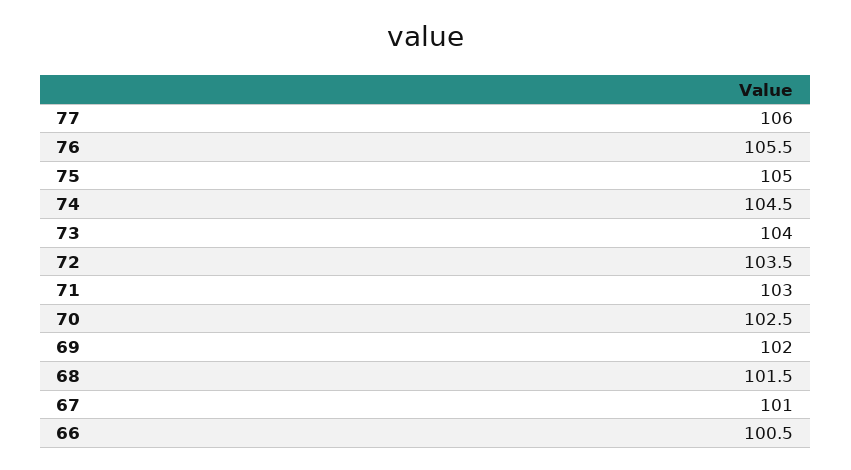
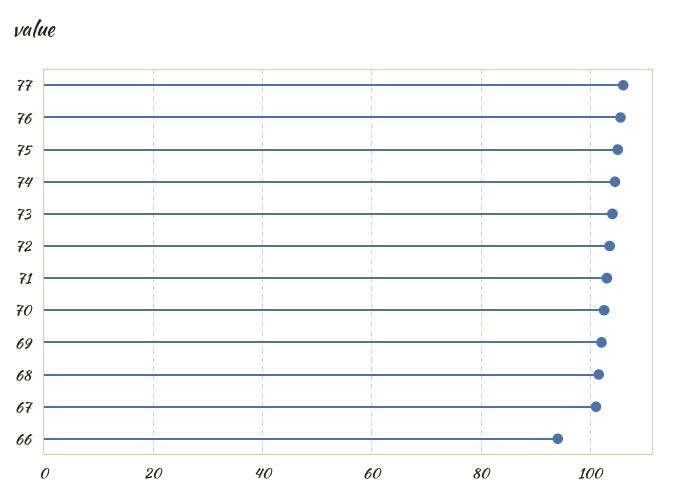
66: 100.5 -> 94

